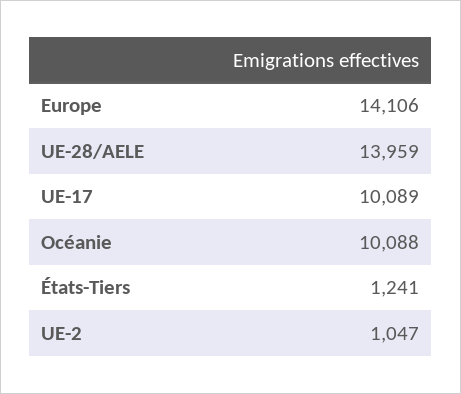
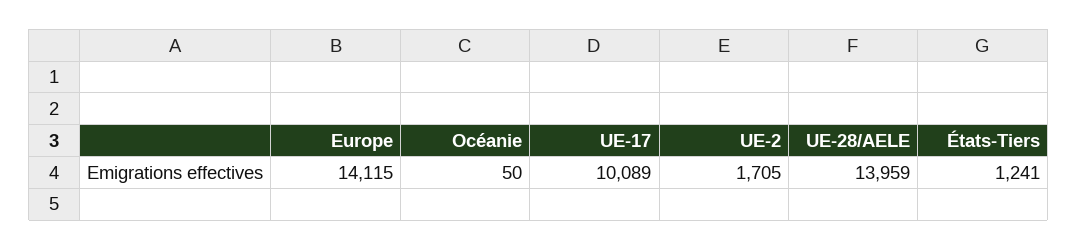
Europe: 14106 -> 14115
Océanie: 10088 -> 50
UE-2: 1047 -> 1705

